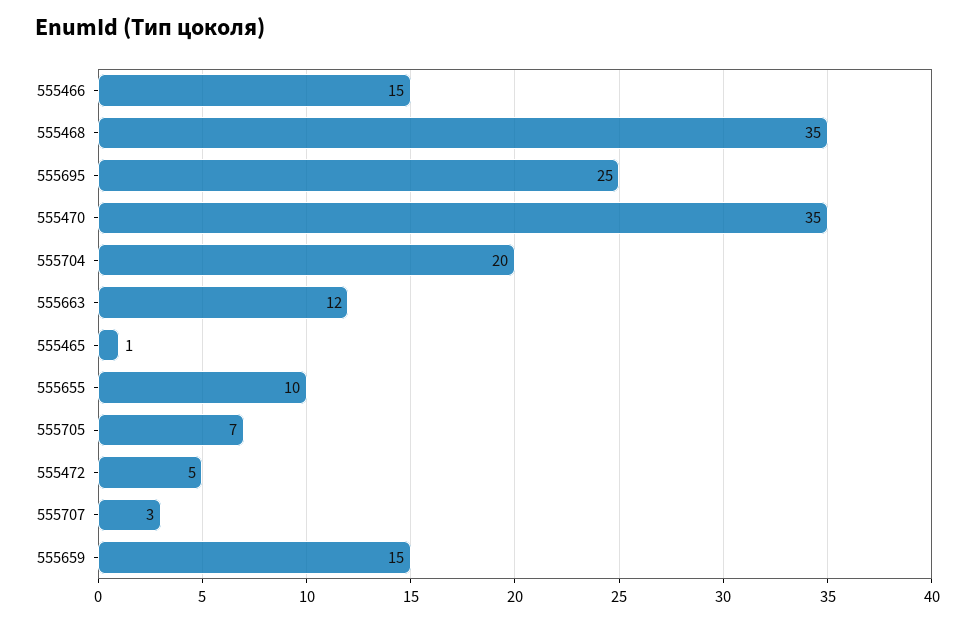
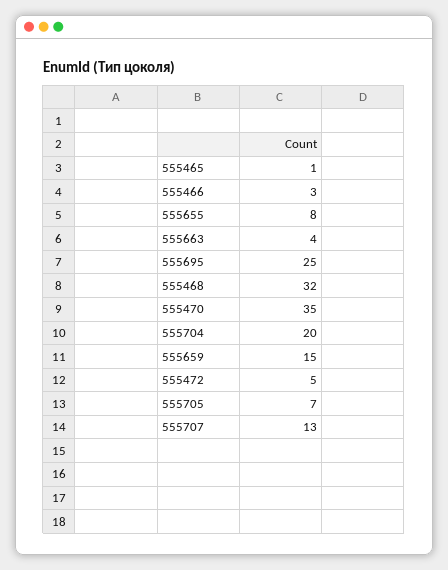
555466: 15 -> 3
555468: 35 -> 32
555663: 12 -> 4
555655: 10 -> 8
555707: 3 -> 13

